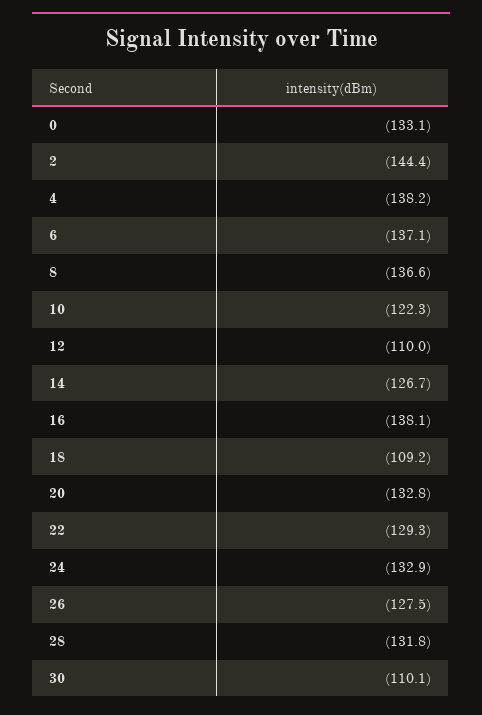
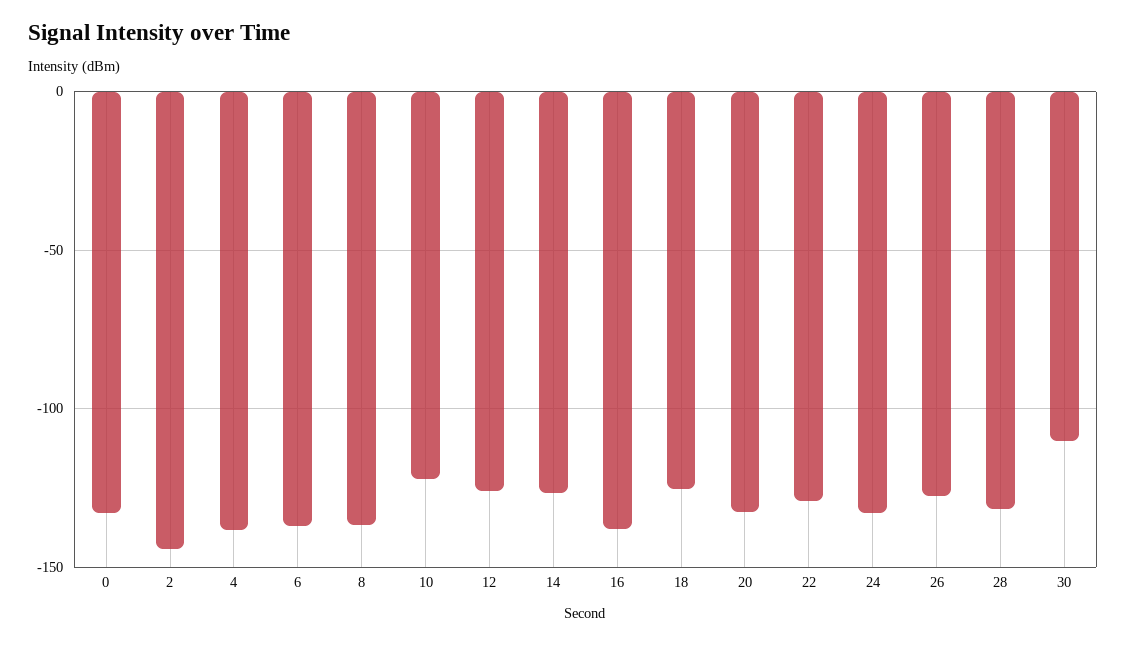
12: -110 -> -125
18: -109.2 -> -125

